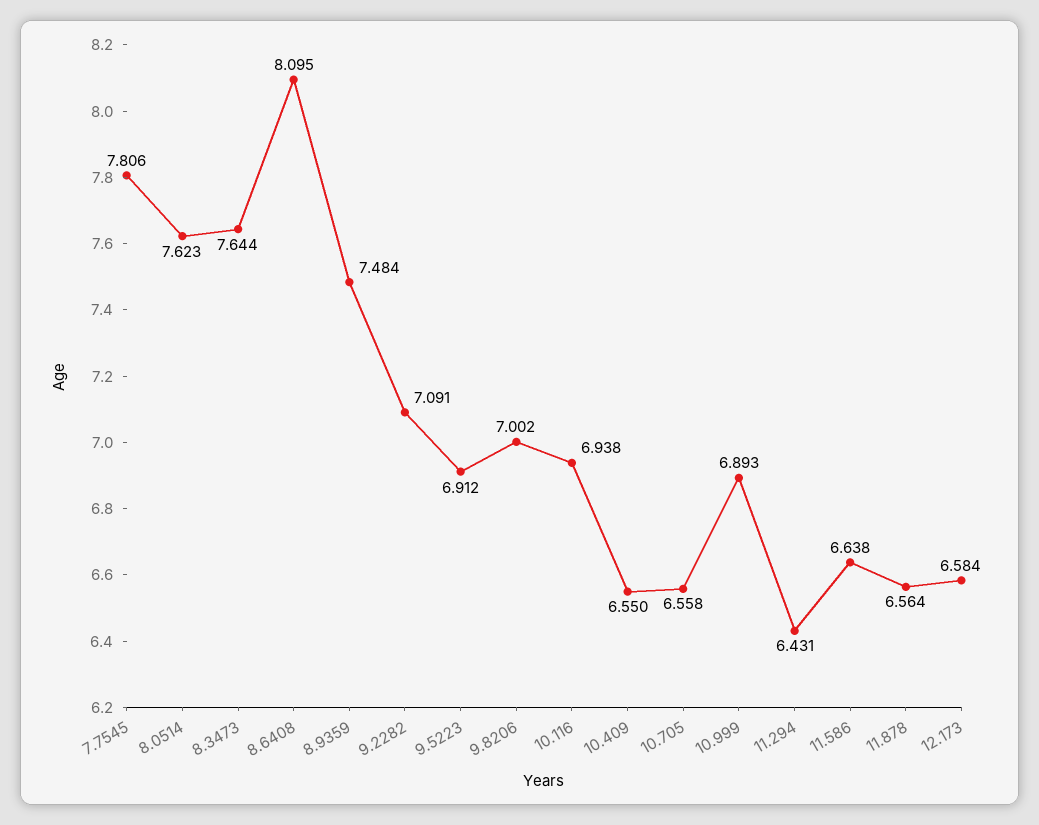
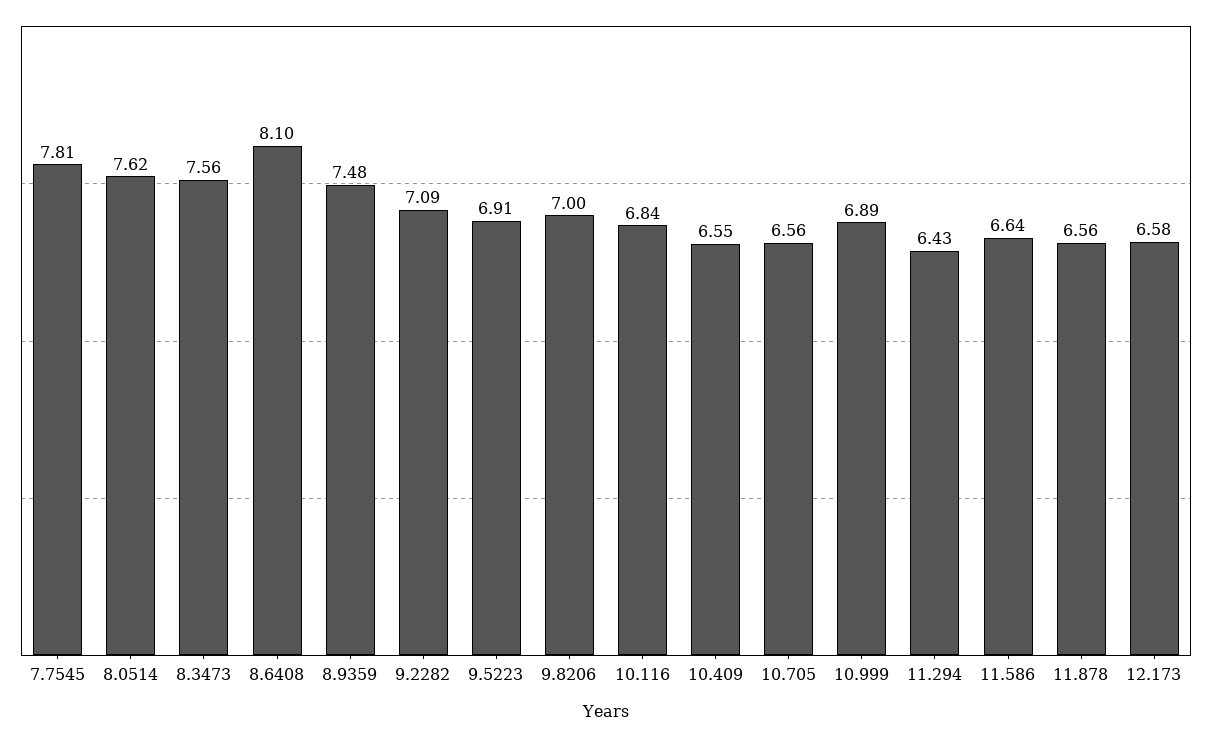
8.3473: 7.644 -> 7.56
10.116: 6.938 -> 6.84

